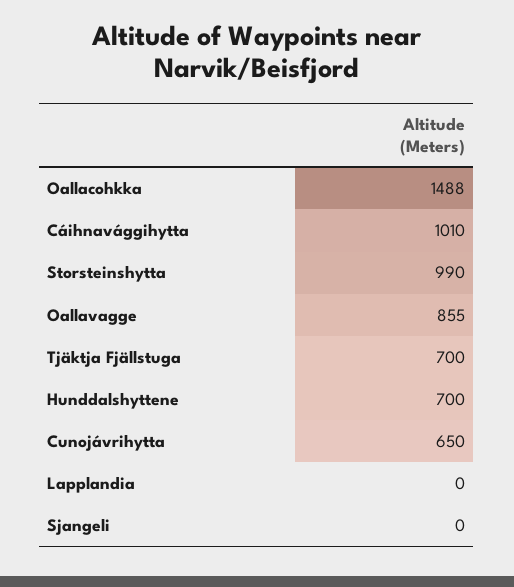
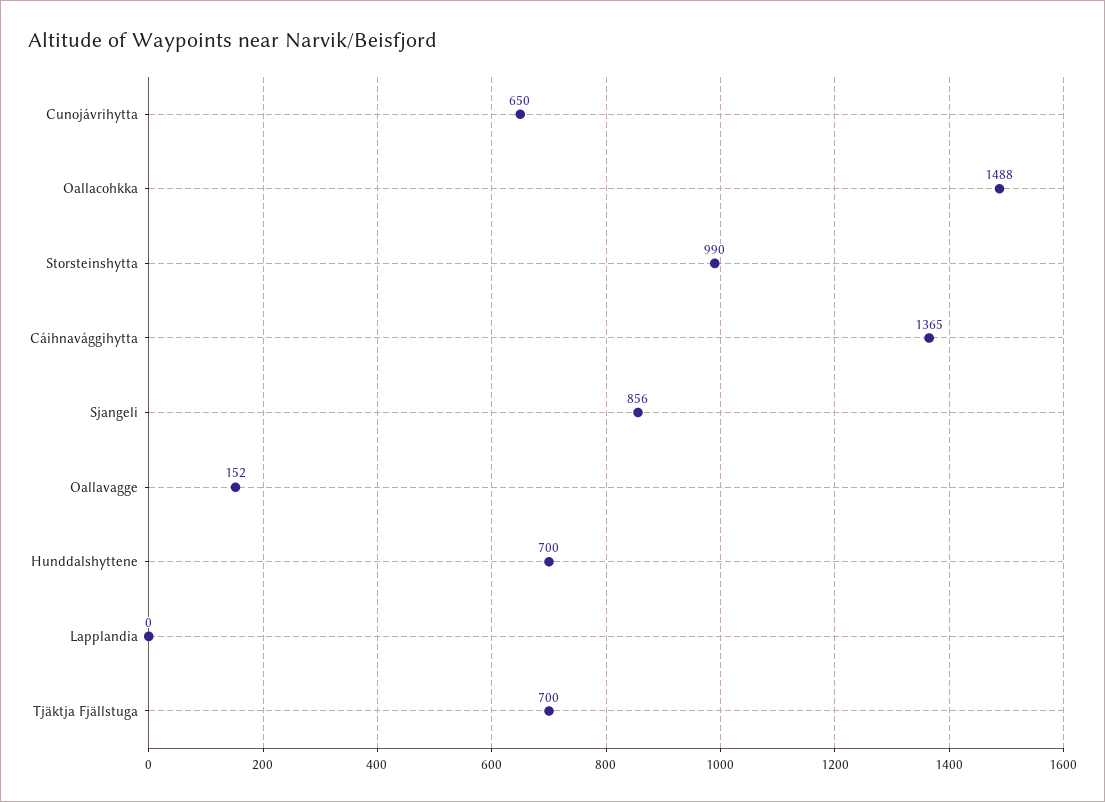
Cáihnavággihytta: 1010 -> 1365
Oallavagge: 855 -> 152
Sjangeli: 0 -> 856

